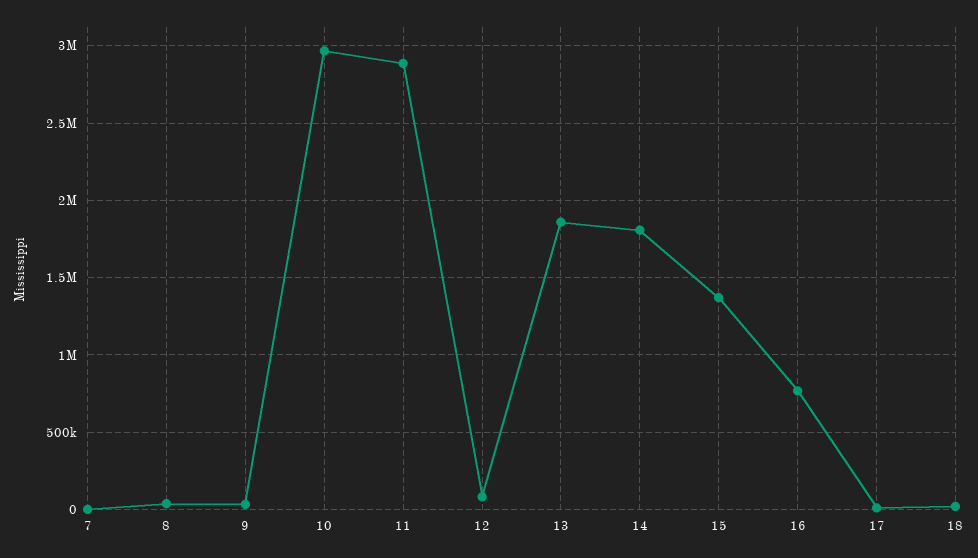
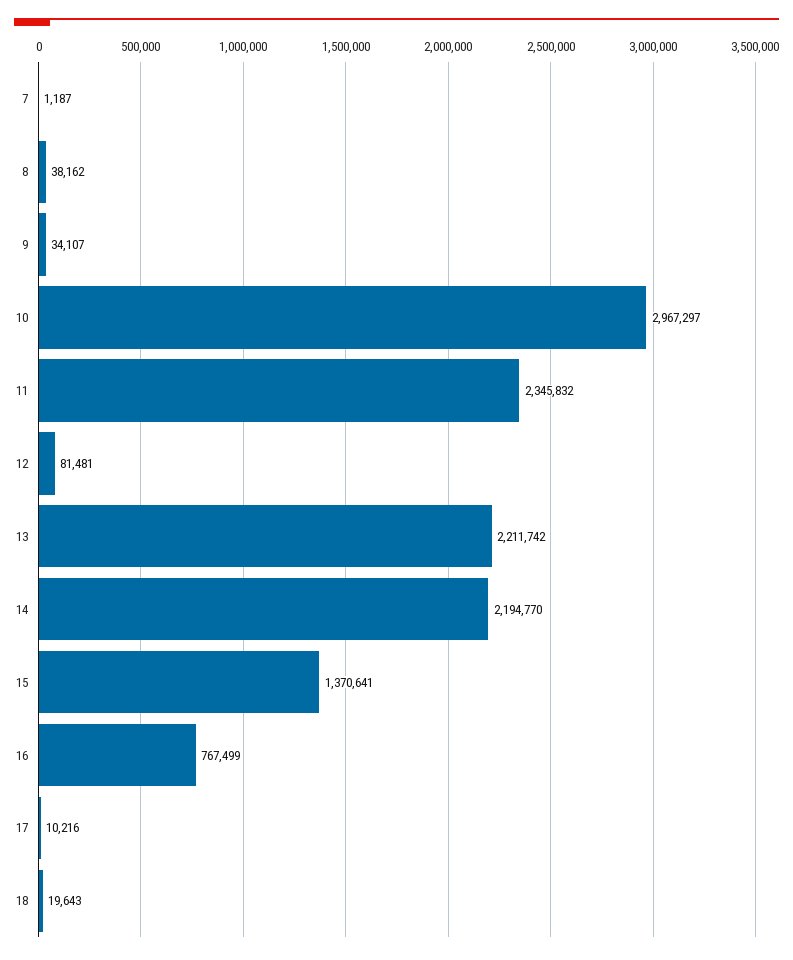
11: 2900000 -> 2345832
13: 1850000 -> 2211742
14: 1800000 -> 2194770

